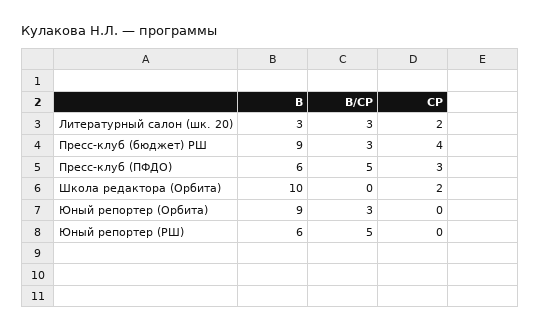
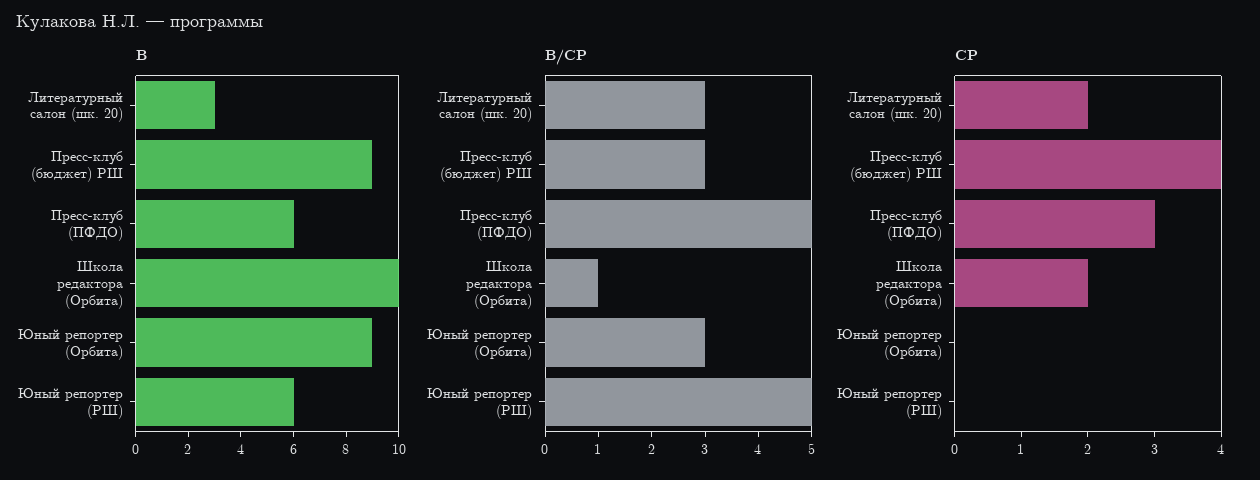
В/СР, Школа редактора (Орбита): 0 -> 1

